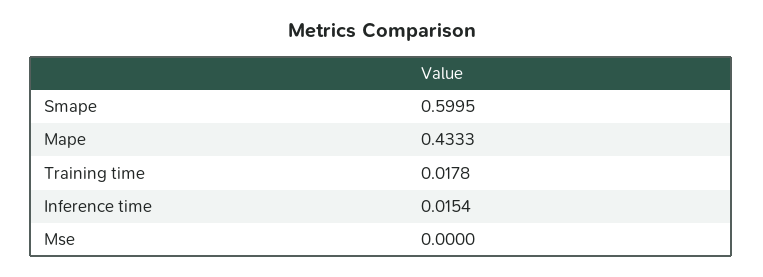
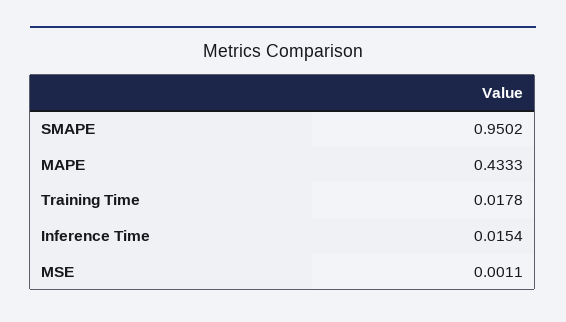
Smape: 0.5995 -> 0.9502
Mse: 0 -> 0.0011

